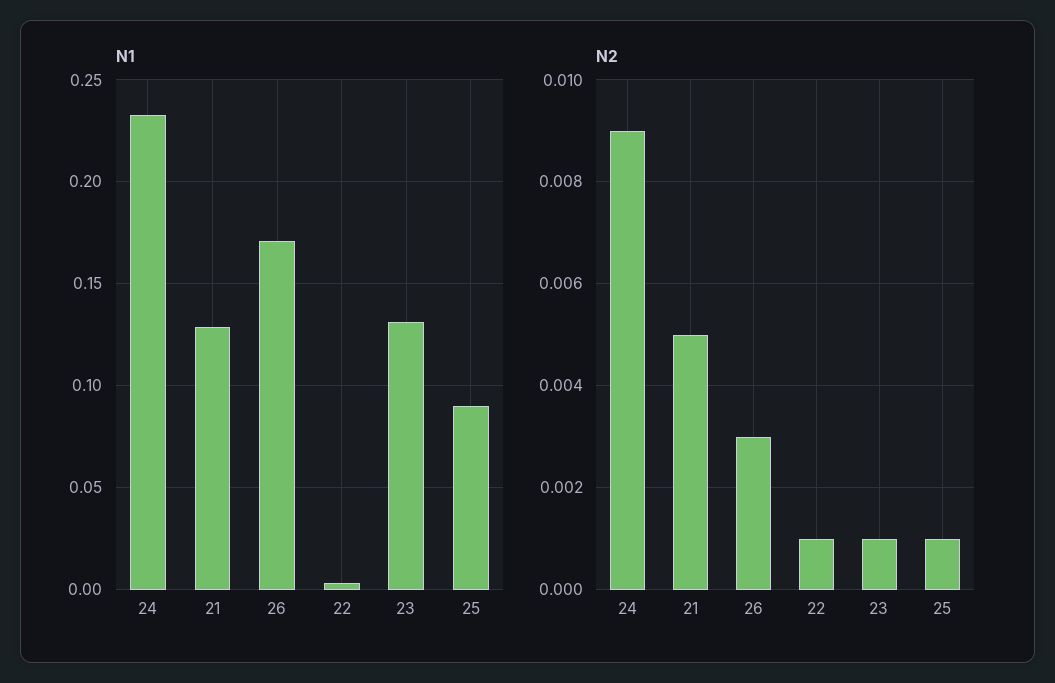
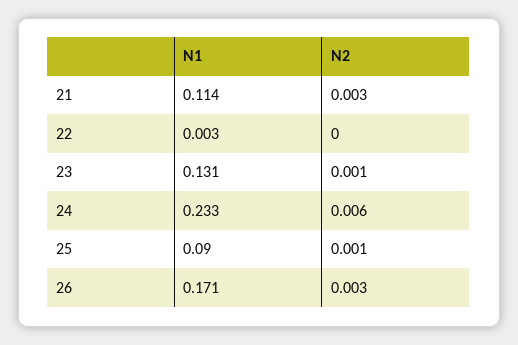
N1, 21: 0.13 -> 0.114
N2, 24: 0.009 -> 0.006
N2, 21: 0.005 -> 0.003
N2, 22: 0.001 -> 0

